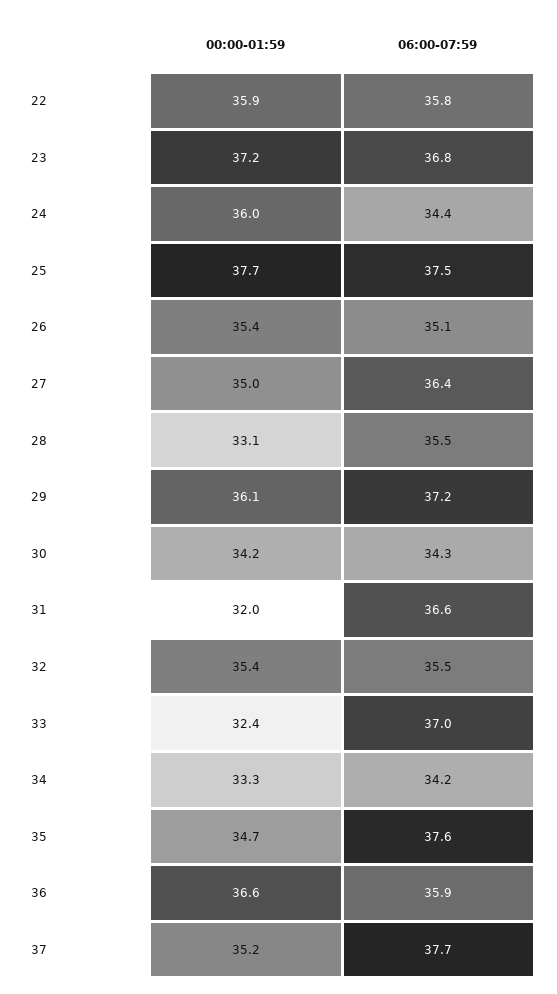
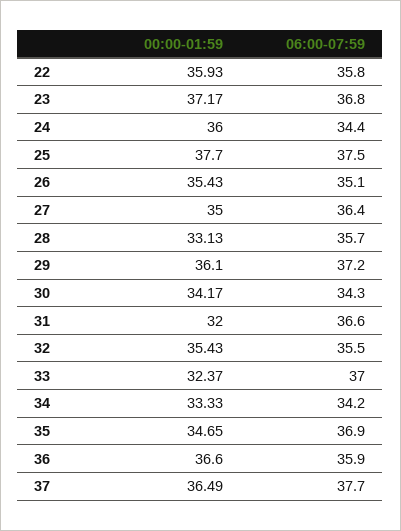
06:00-07:59, 28: 35.5 -> 35.7
06:00-07:59, 35: 37.6 -> 36.9
00:00-01:59, 37: 35.2 -> 36.49

